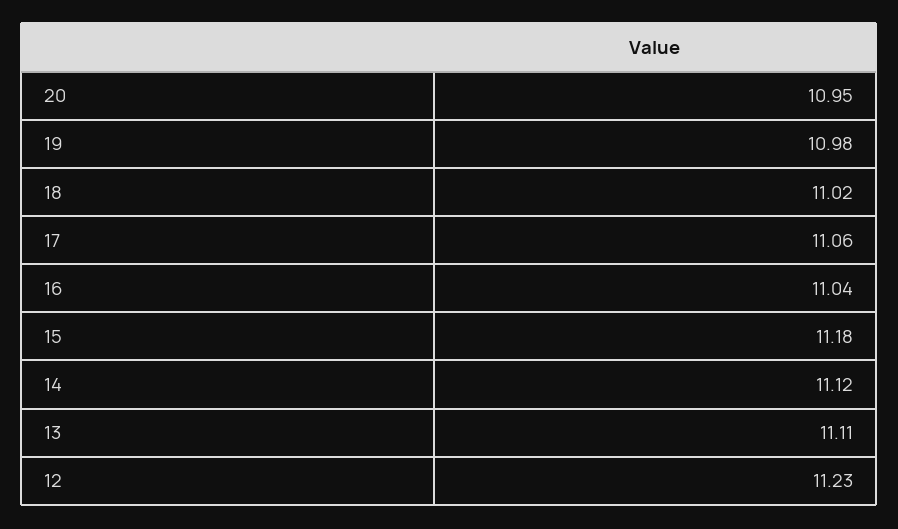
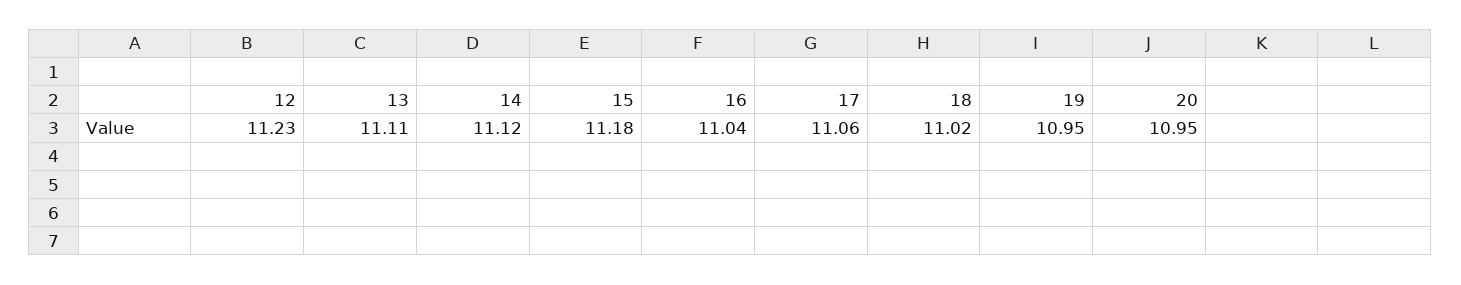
19: 10.98 -> 10.95

